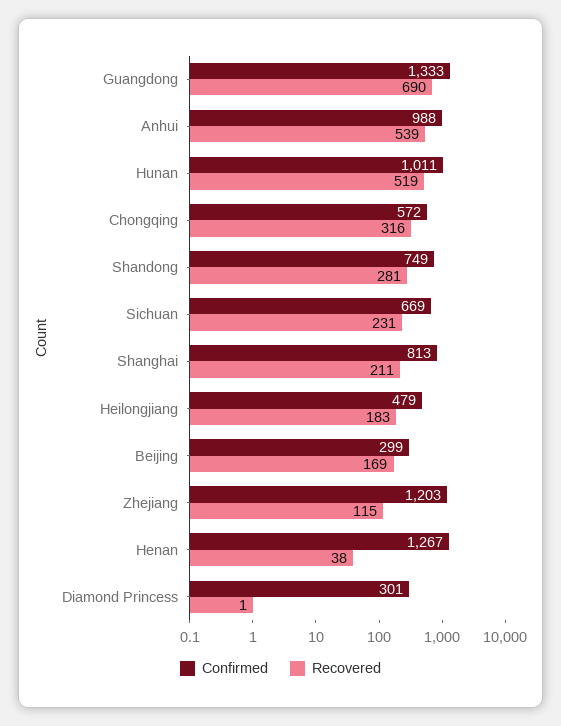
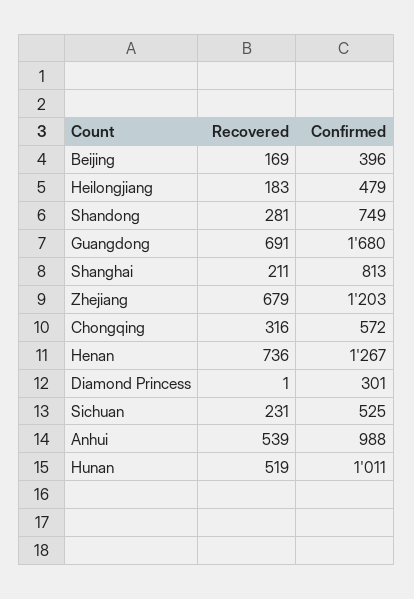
Confirmed, Guangdong: 1333 -> 1680
Recovered, Guangdong: 690 -> 691
Confirmed, Sichuan: 669 -> 525
Confirmed, Beijing: 299 -> 396
Recovered, Zhejiang: 115 -> 679
Recovered, Henan: 38 -> 736

